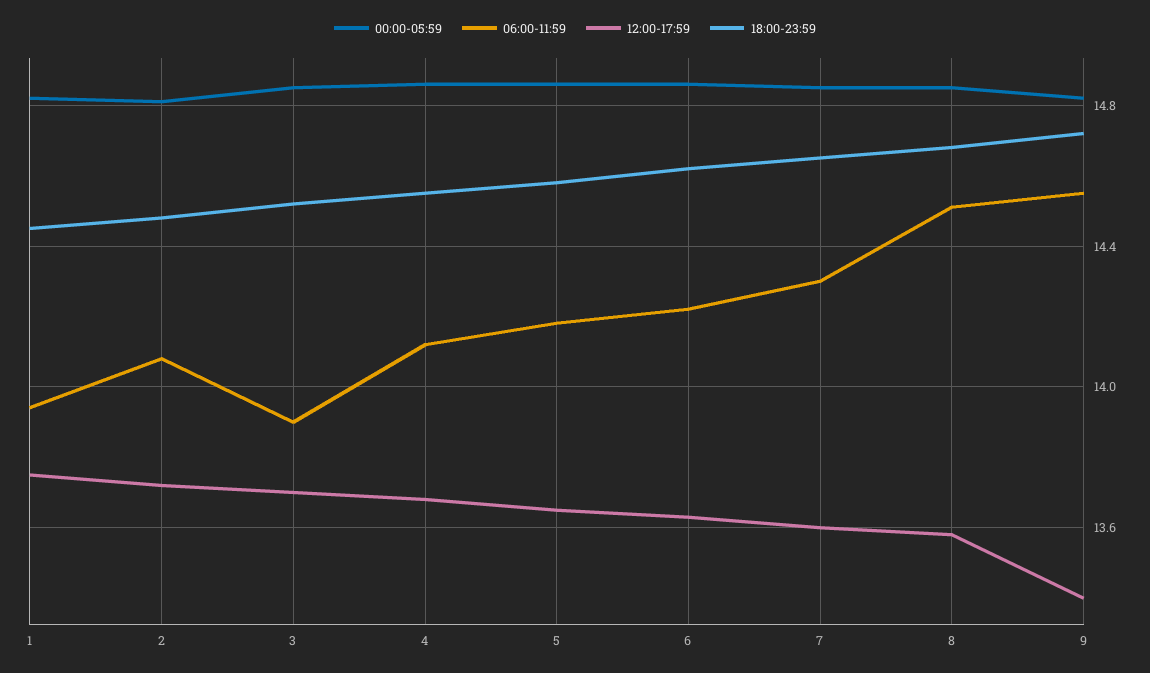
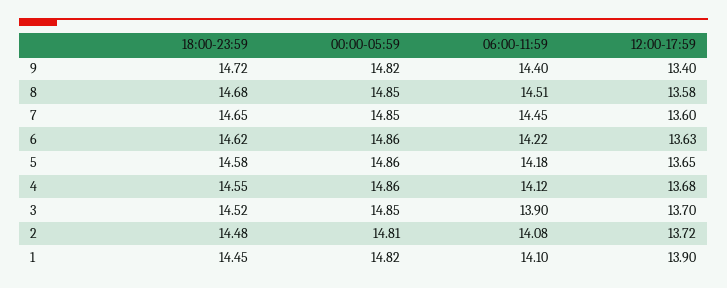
06:00-11:59, 1: 13.95 -> 14.1
12:00-17:59, 1: 13.75 -> 13.9
06:00-11:59, 7: 14.3 -> 14.45
06:00-11:59, 9: 14.55 -> 14.4

